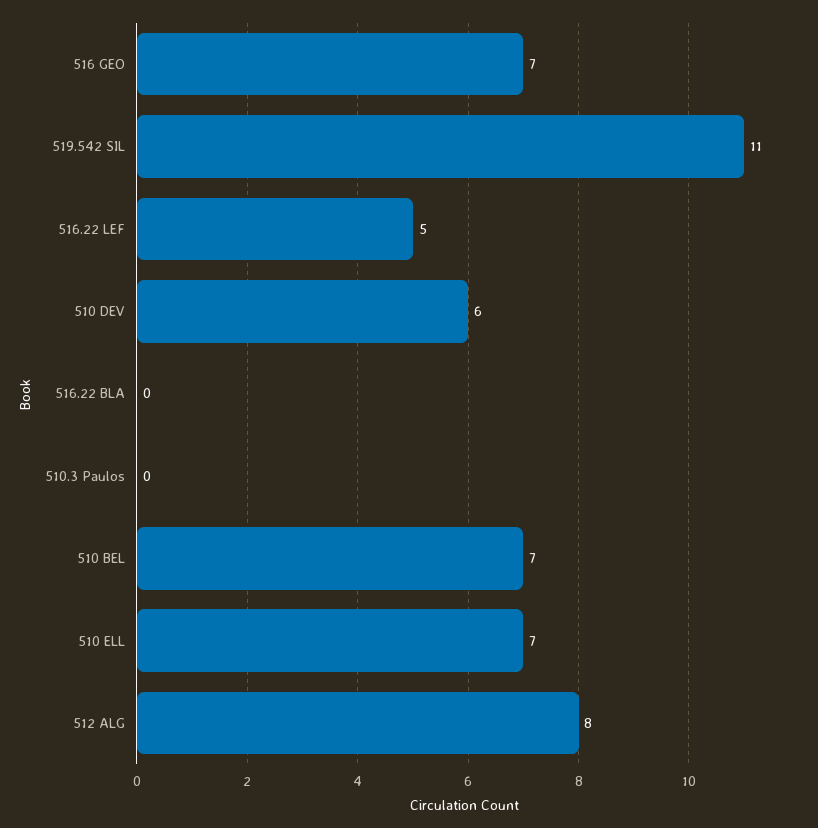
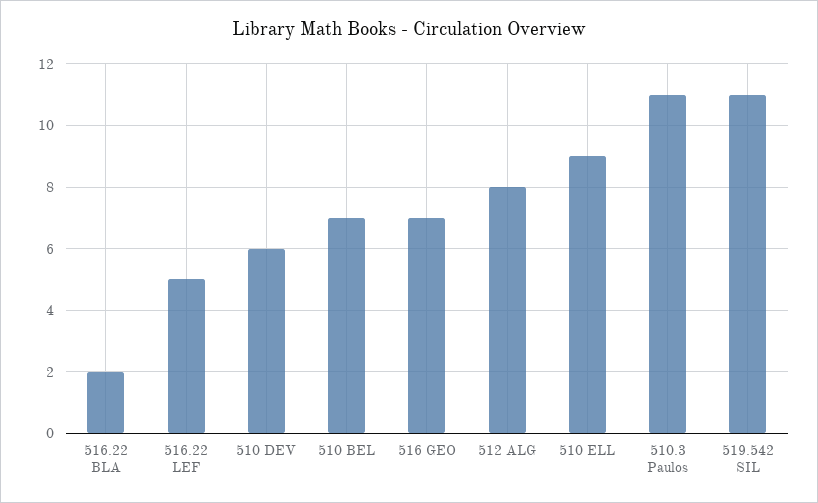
516.22 BLA: 0 -> 2
510.3 Paulos: 0 -> 11
510 ELL: 7 -> 9

